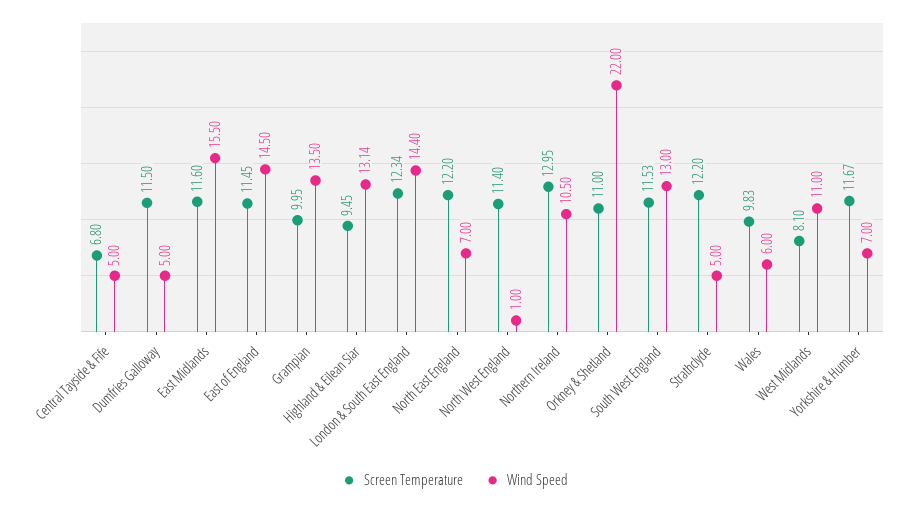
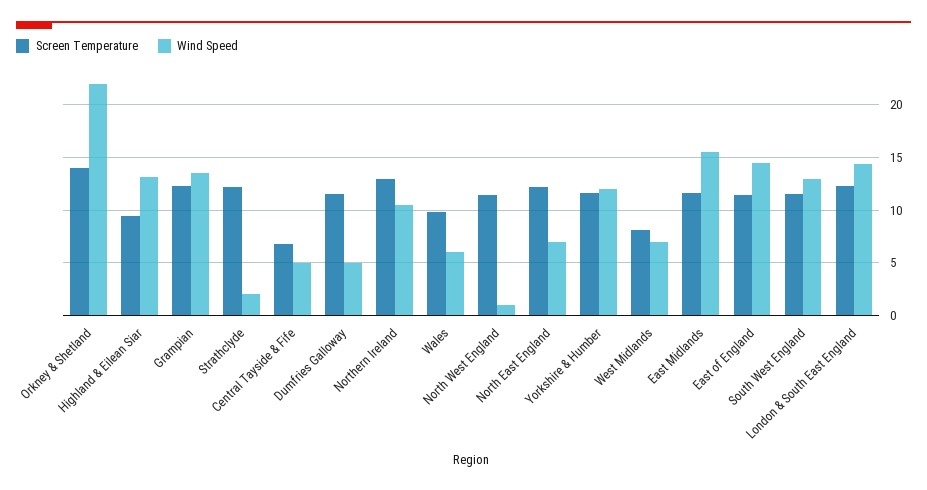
Screen Temperature, Grampian: 9.95 -> 12
Screen Temperature, Orkney & Shetland: 11 -> 14
Wind Speed, Strathclyde: 5 -> 2
Wind Speed, West Midlands: 11 -> 7
Wind Speed, Yorkshire & Humber: 7 -> 12

